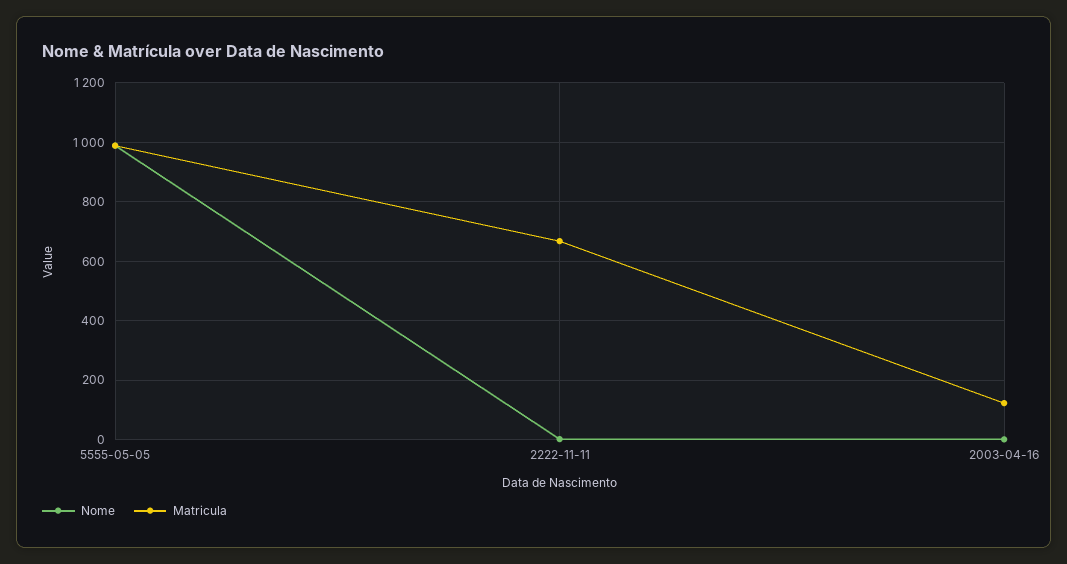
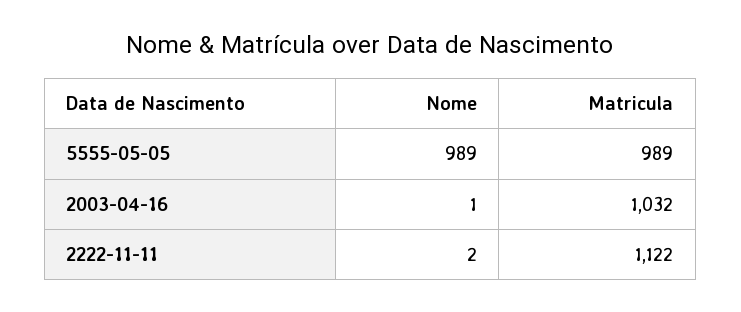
Matricula, 2222-11-11: 675 -> 1122
Matricula, 2003-04-16: 125 -> 1032

